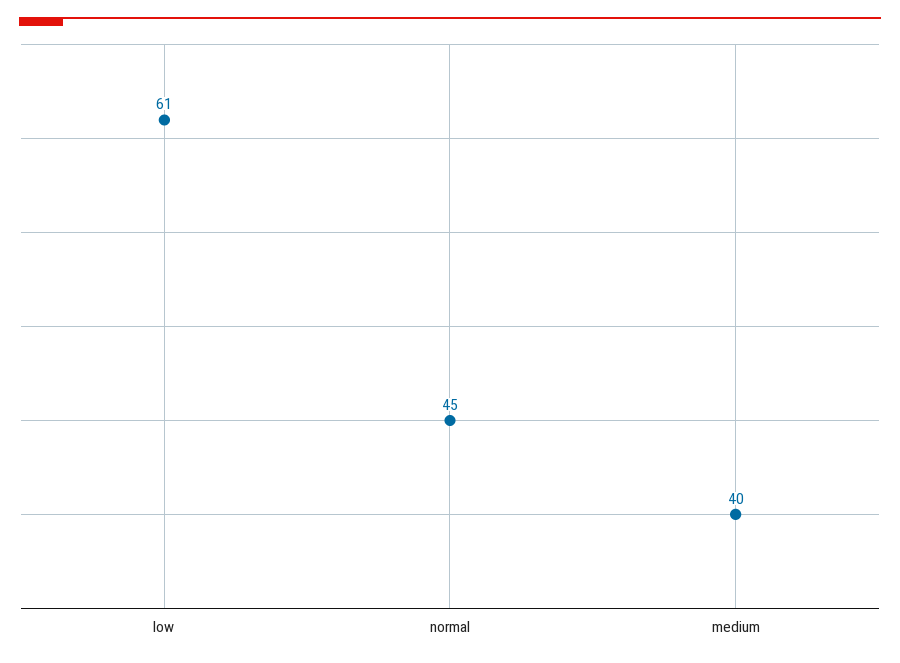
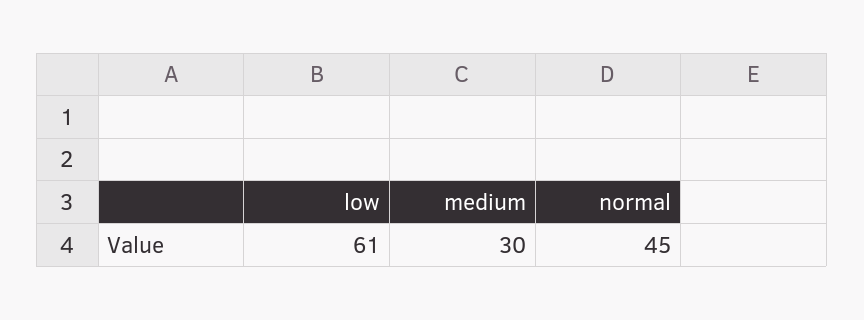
medium: 40 -> 30

